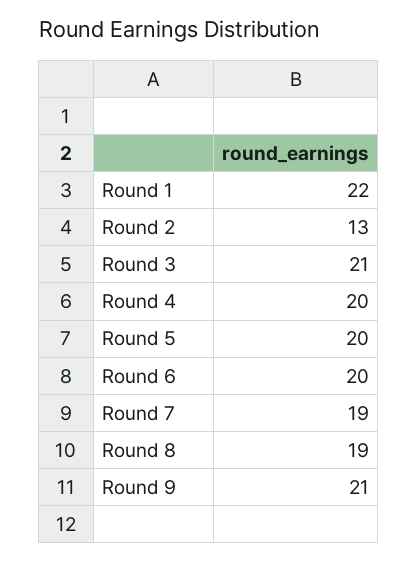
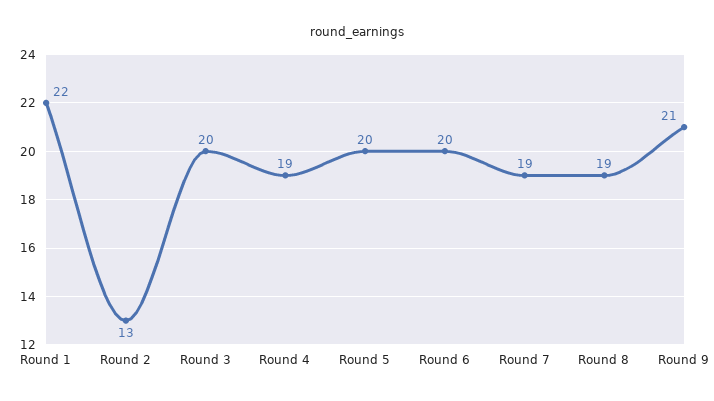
Round 3: 21 -> 20
Round 4: 20 -> 19

